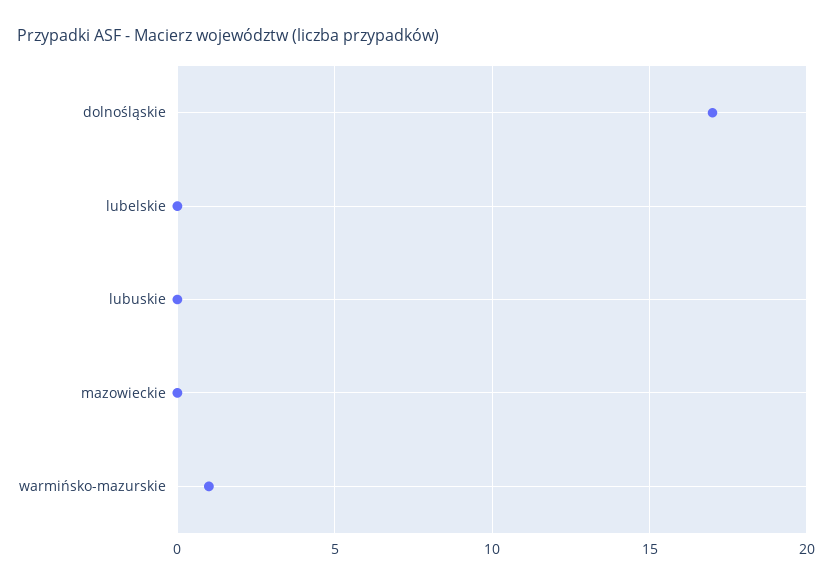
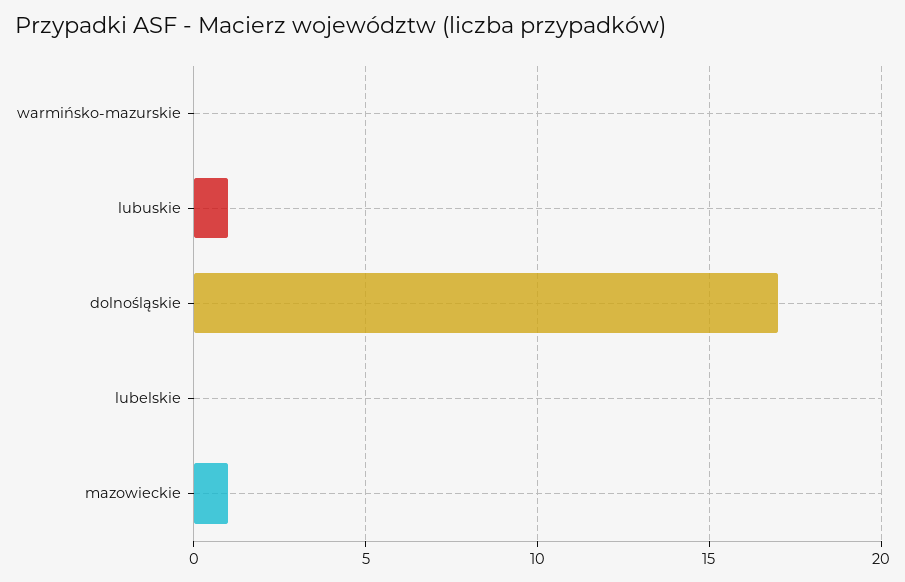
lubuskie: 0 -> 1
mazowieckie: 0 -> 1
warmińsko-mazurskie: 1 -> 0

